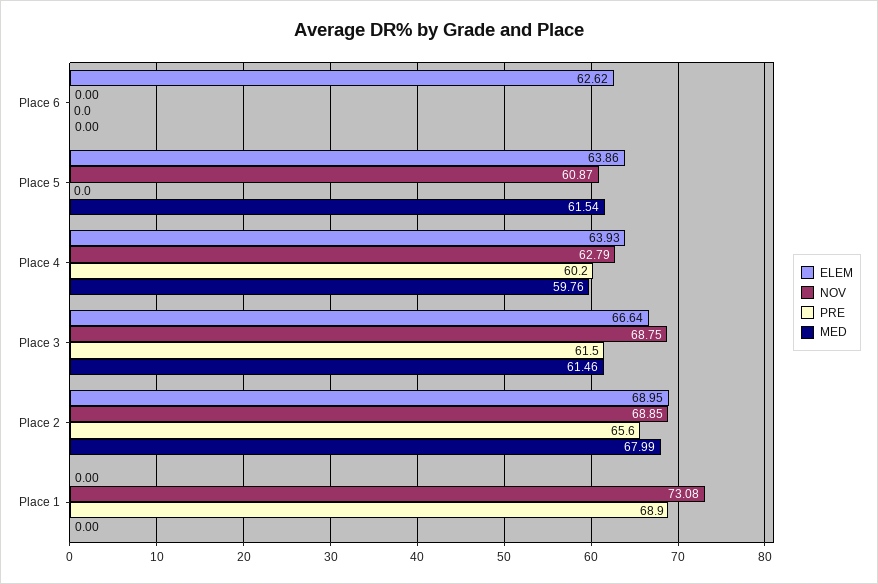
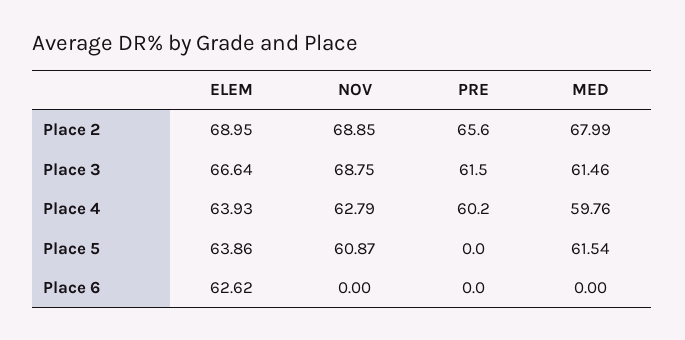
ELEM, Place 1: 0 -> none
NOV, Place 1: 73.08 -> none
PRE, Place 1: 68.9 -> none
MED, Place 1: 0 -> none

